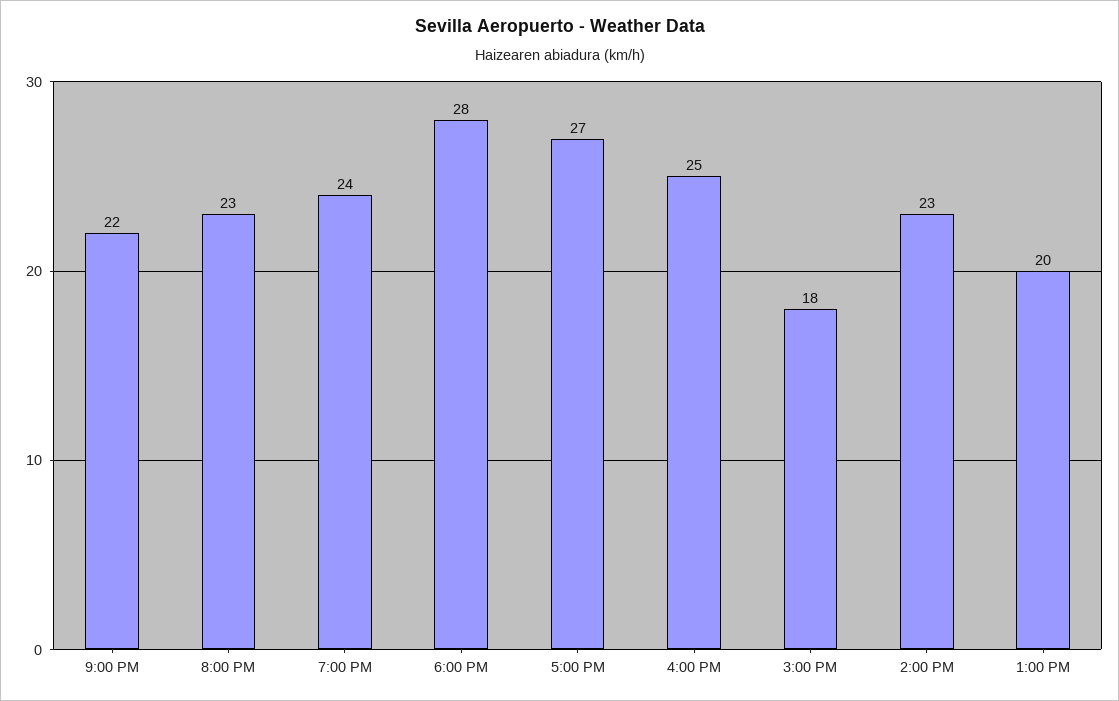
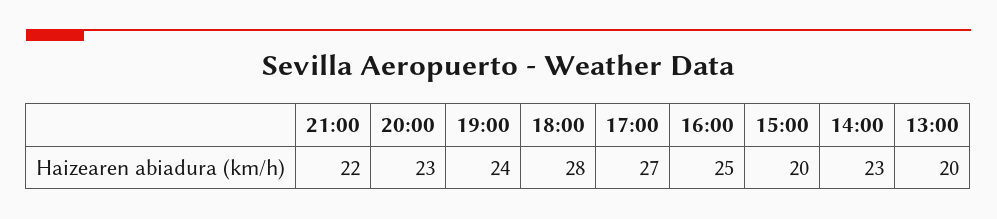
3:00 PM: 18 -> 20

